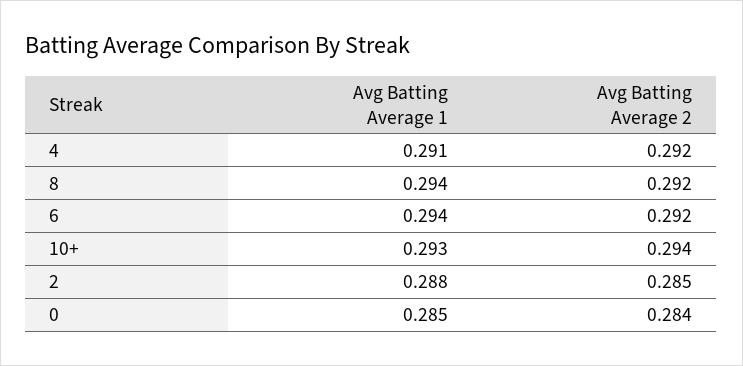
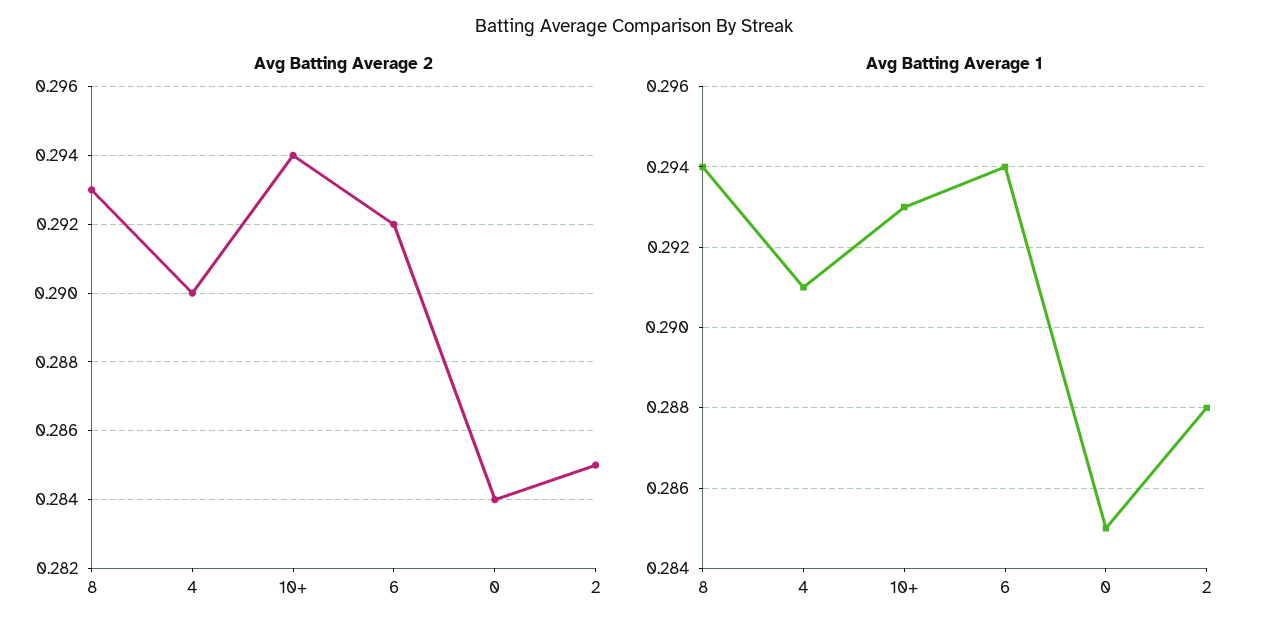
Avg Batting Average 2, 4: 0.292 -> 0.29
Avg Batting Average 2, 8: 0.292 -> 0.293

